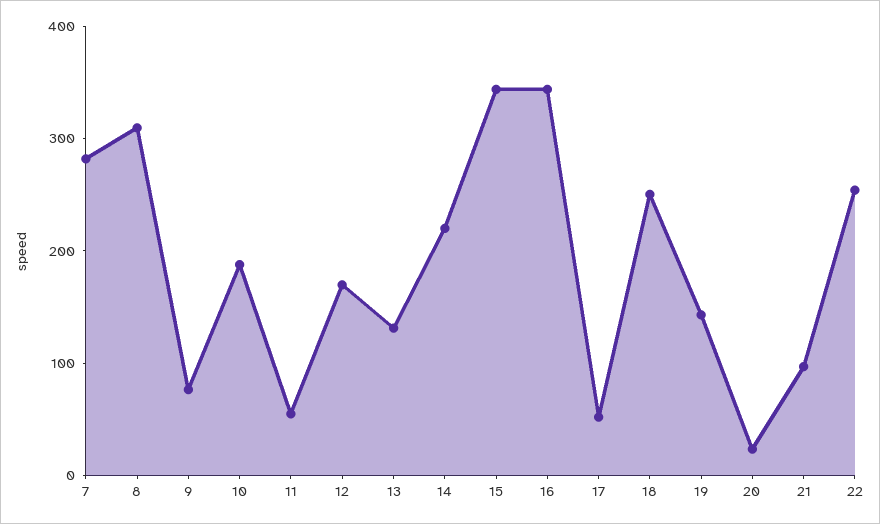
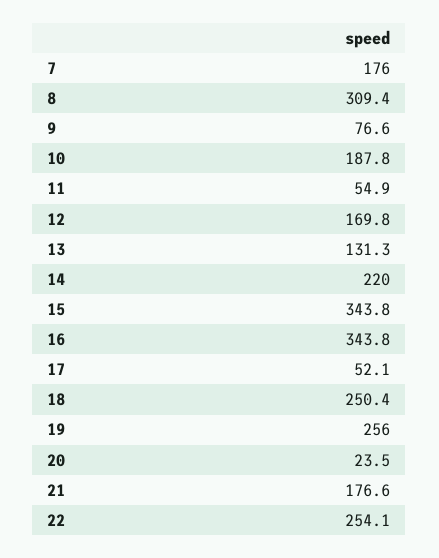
7: 280 -> 176
19: 140 -> 256
21: 100 -> 176.6

